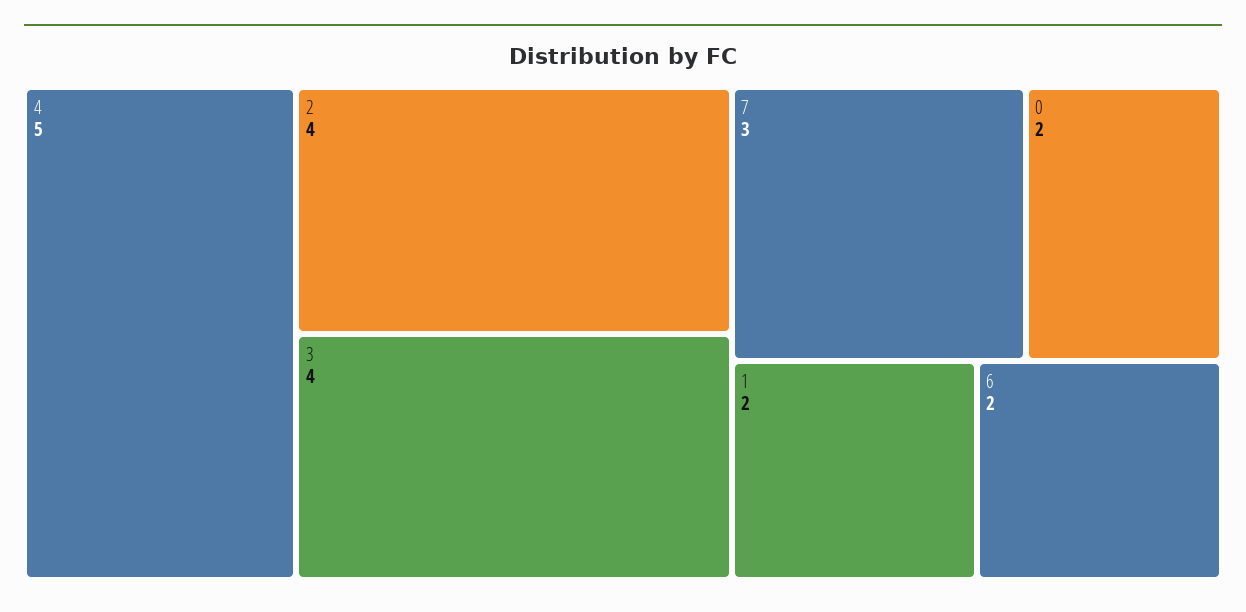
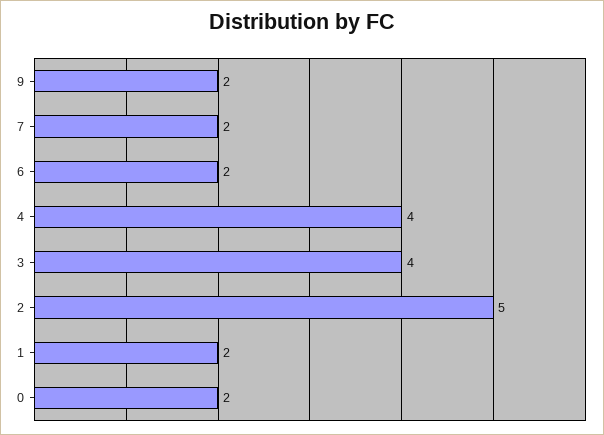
4: 5 -> 4
2: 4 -> 5
7: 3 -> 2
9: none -> 2

